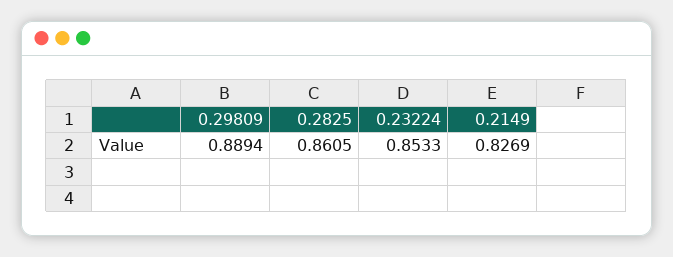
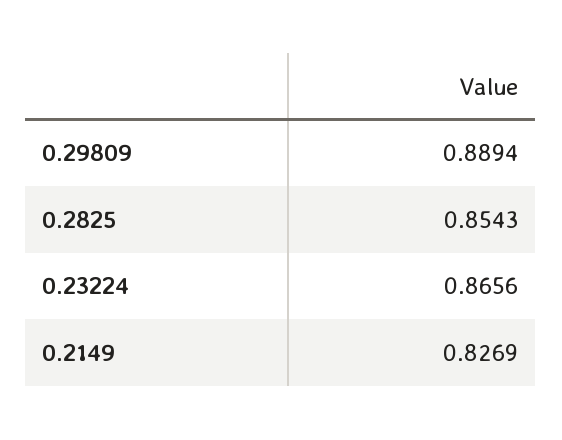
0.2825: 0.8605 -> 0.8543
0.23224: 0.8533 -> 0.8656

